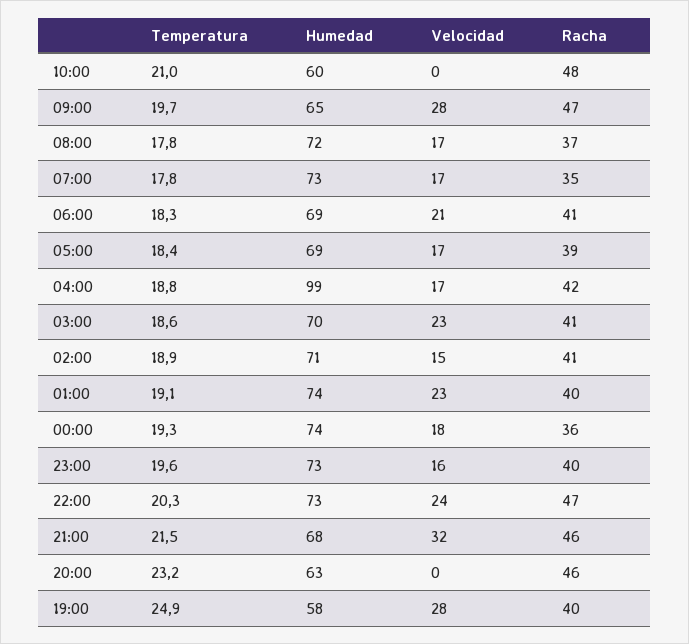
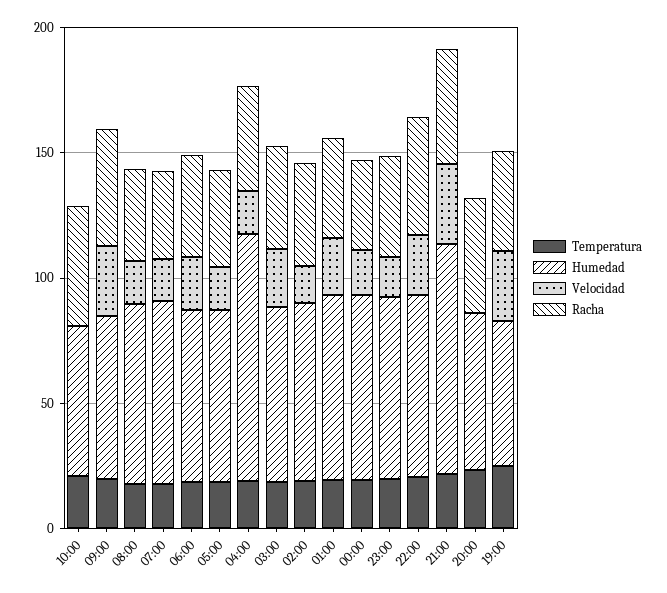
Humedad, 21:00: 68 -> 90

